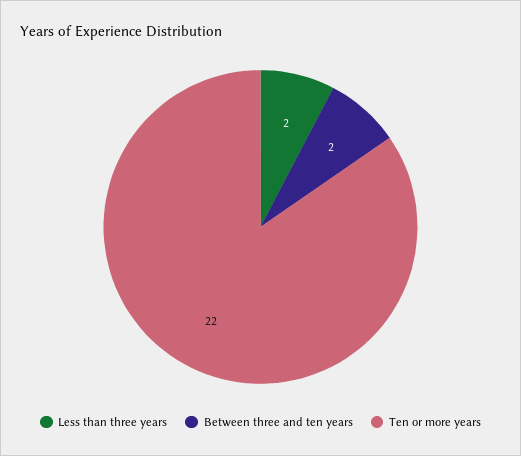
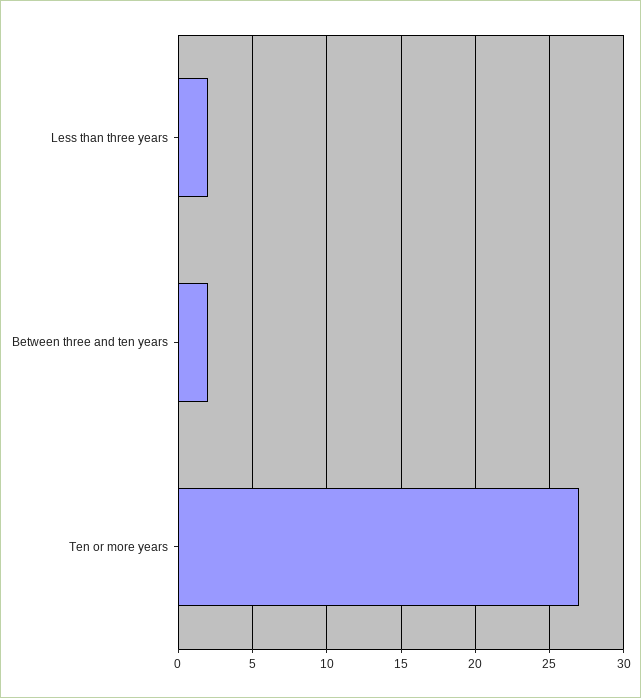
Ten or more years: 22 -> 27

